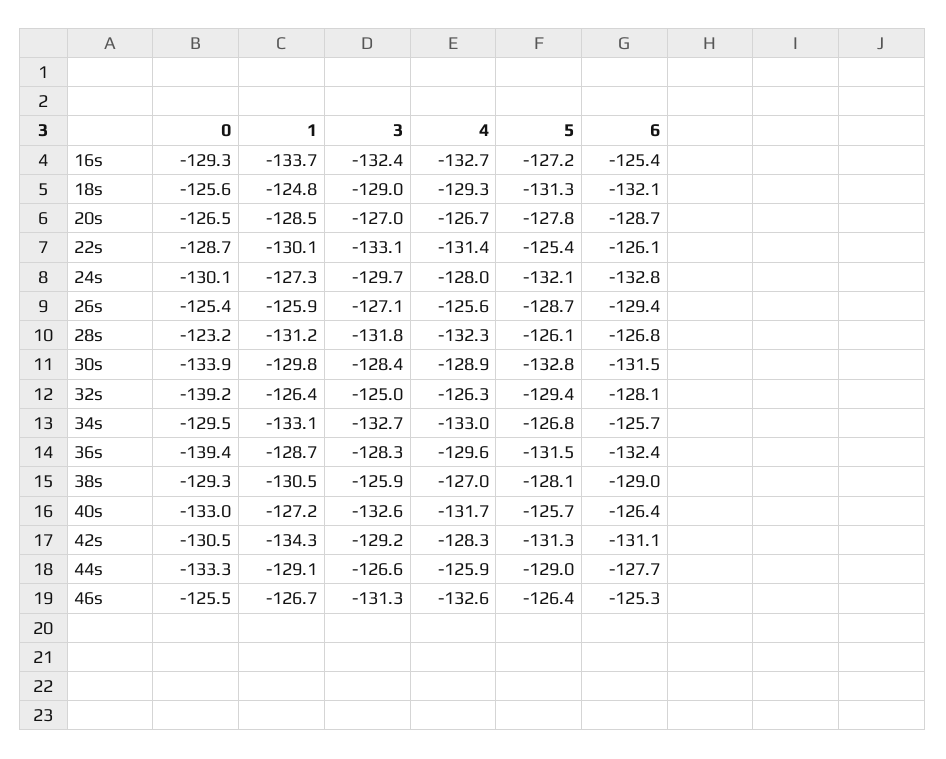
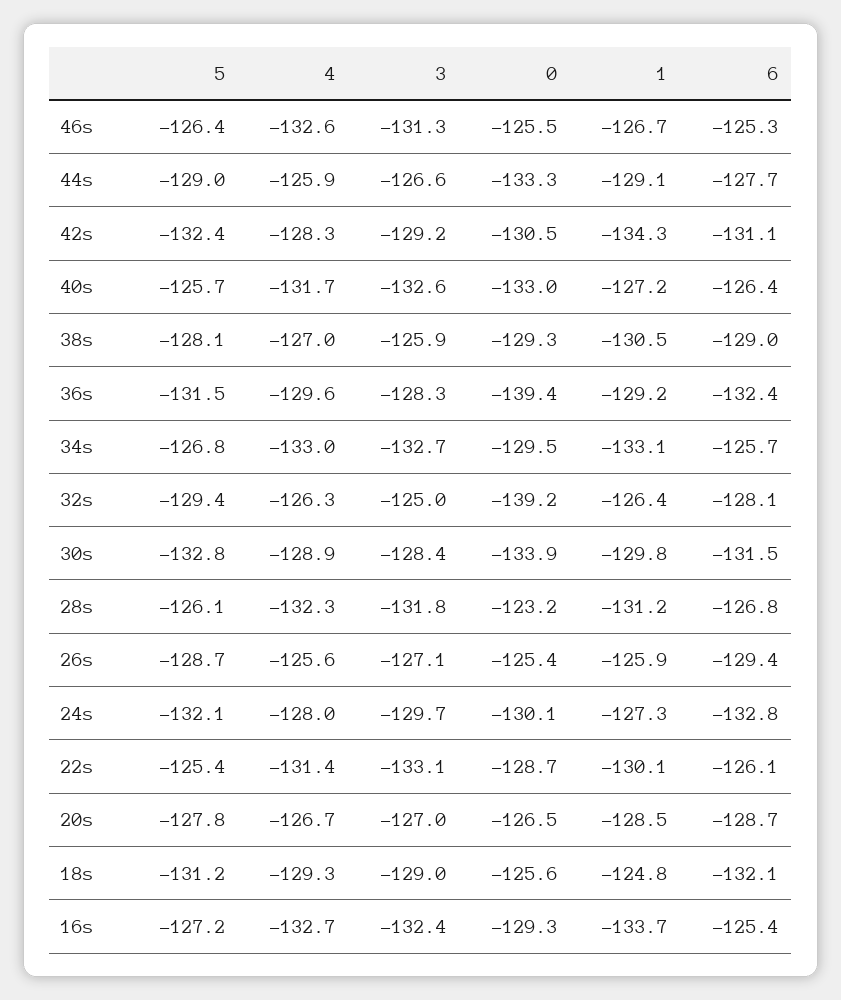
5, 18s: -131.3 -> -131.2
1, 36s: -128.7 -> -129.2
5, 42s: -131.3 -> -132.4

